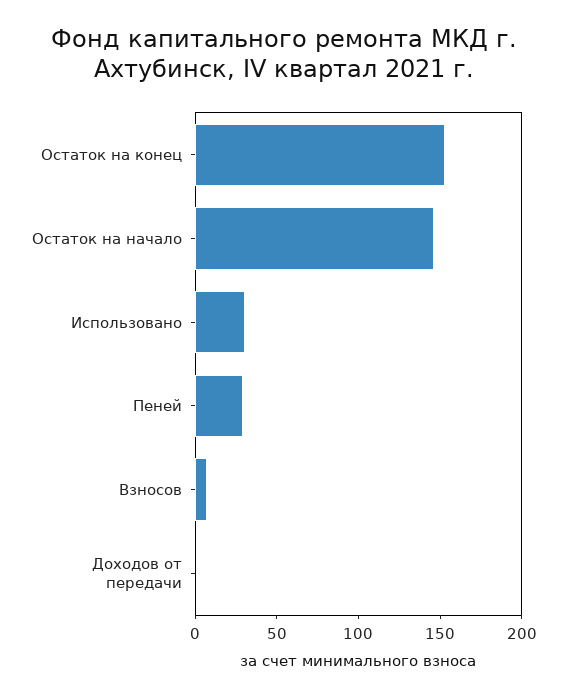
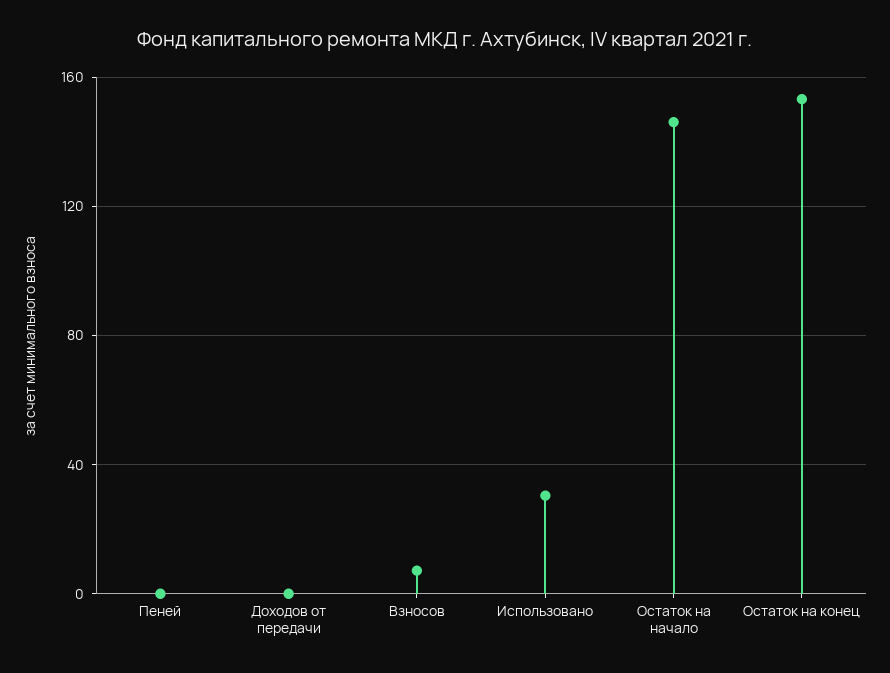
Пеней: 30 -> 0

